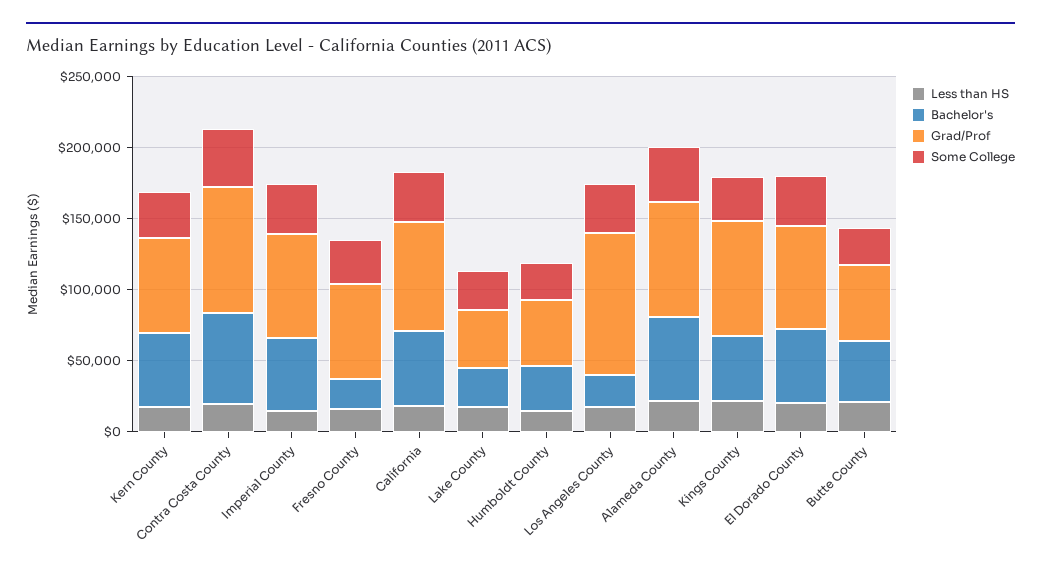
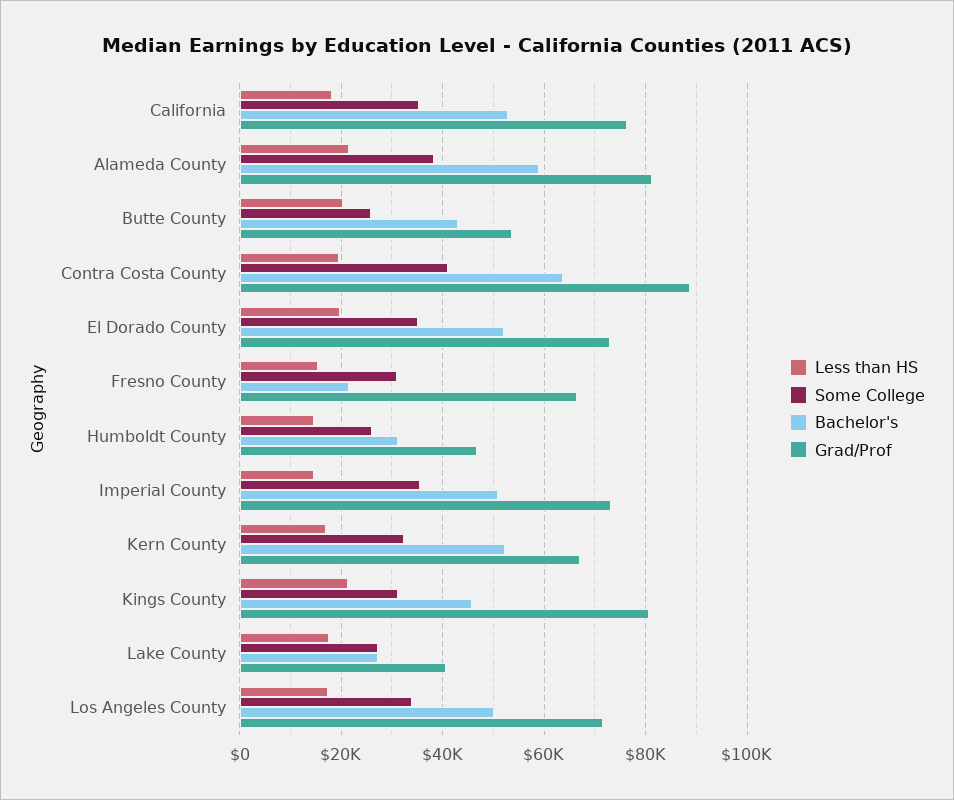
Bachelor's, Los Angeles County: 20000 -> 50000
Grad/Prof, Los Angeles County: 100000 -> 72000

